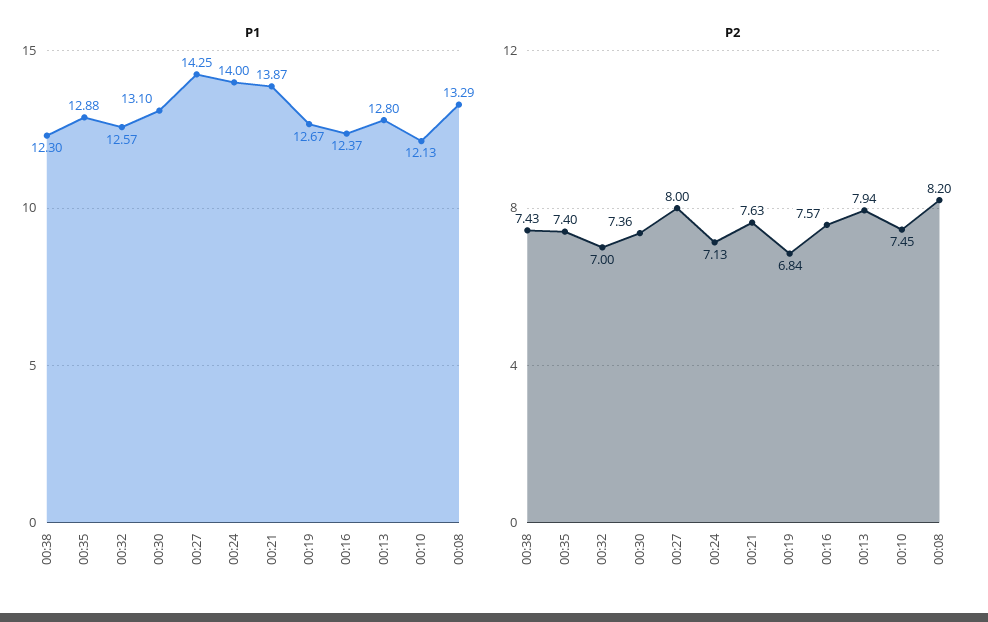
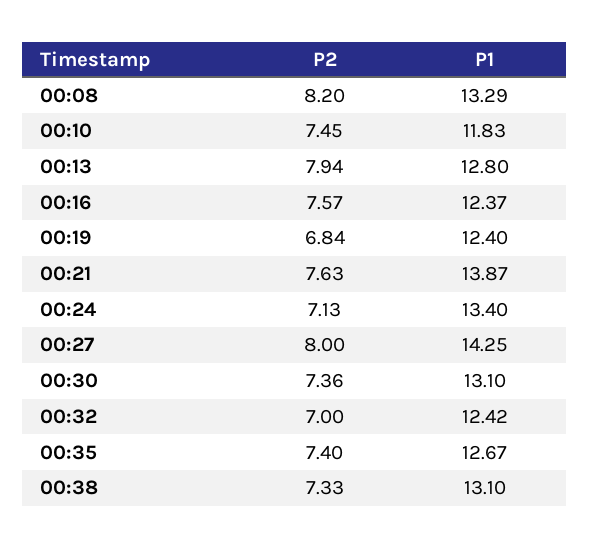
P1, 00:38: 12.3 -> 13.1
P1, 00:35: 12.88 -> 12.67
P1, 00:32: 12.57 -> 12.42
P1, 00:24: 14 -> 13.4
P1, 00:19: 12.67 -> 12.4
P1, 00:10: 12.13 -> 11.83
P2, 00:38: 7.43 -> 7.33

